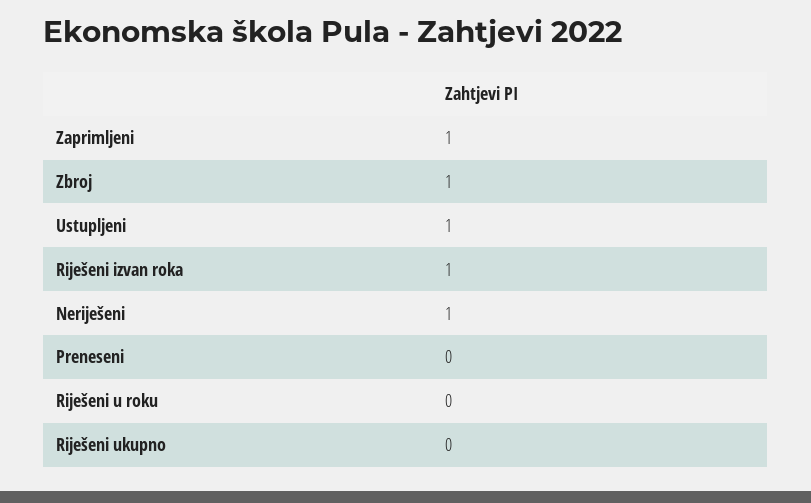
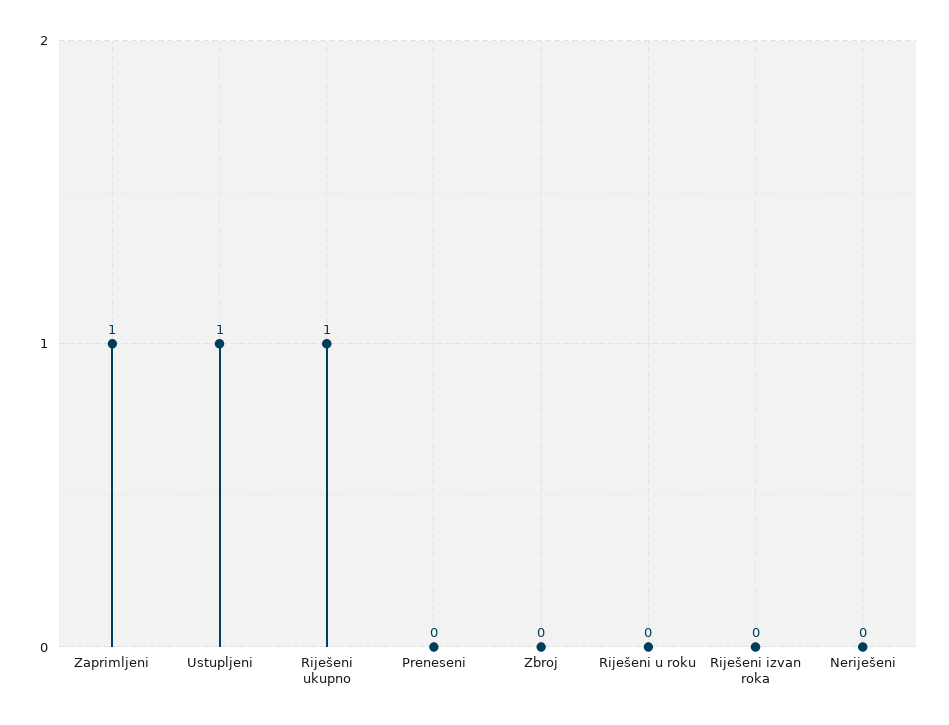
Zbroj: 1 -> 0
Riješeni izvan roka: 1 -> 0
Neriješeni: 1 -> 0
Riješeni ukupno: 0 -> 1

